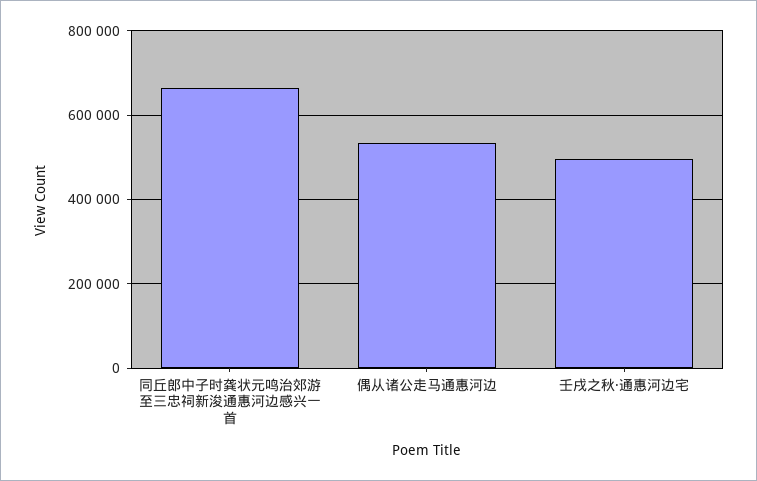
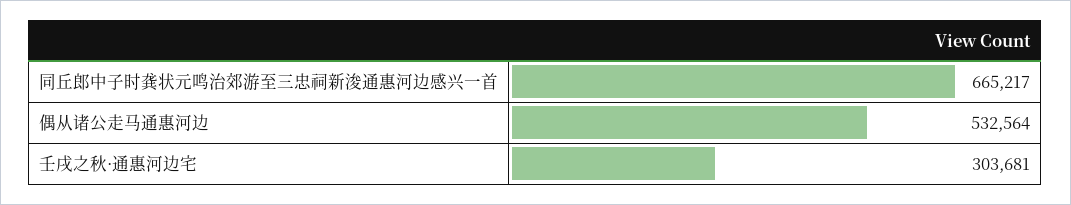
壬戌之秋·通惠河边宅: 500000 -> 303681

